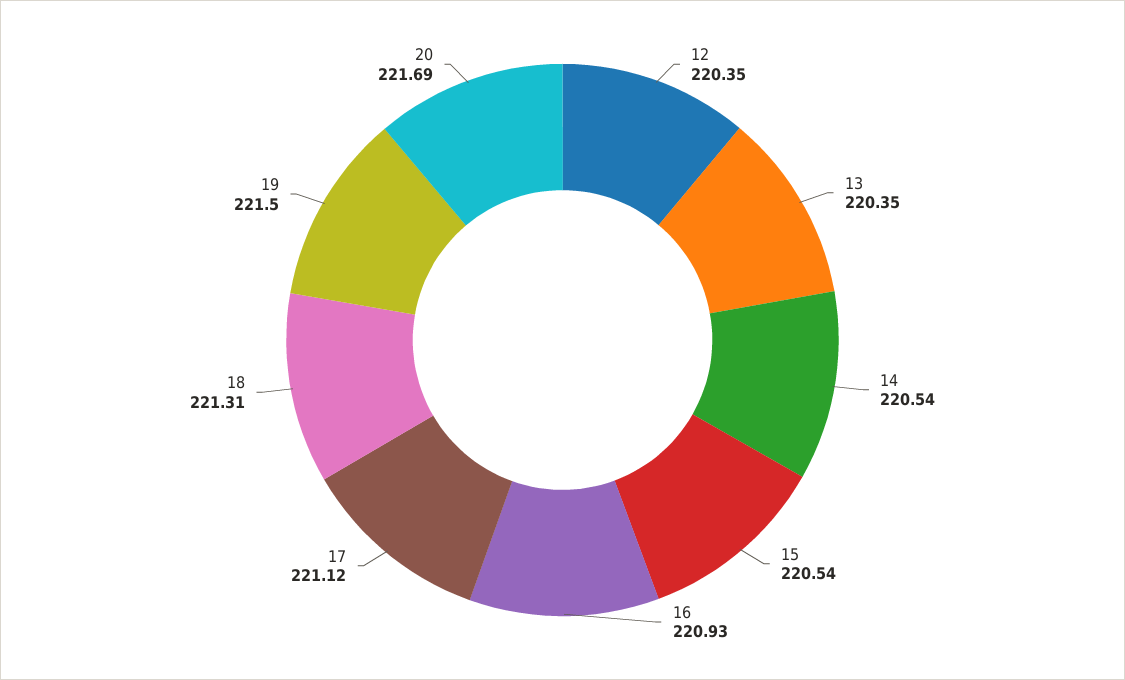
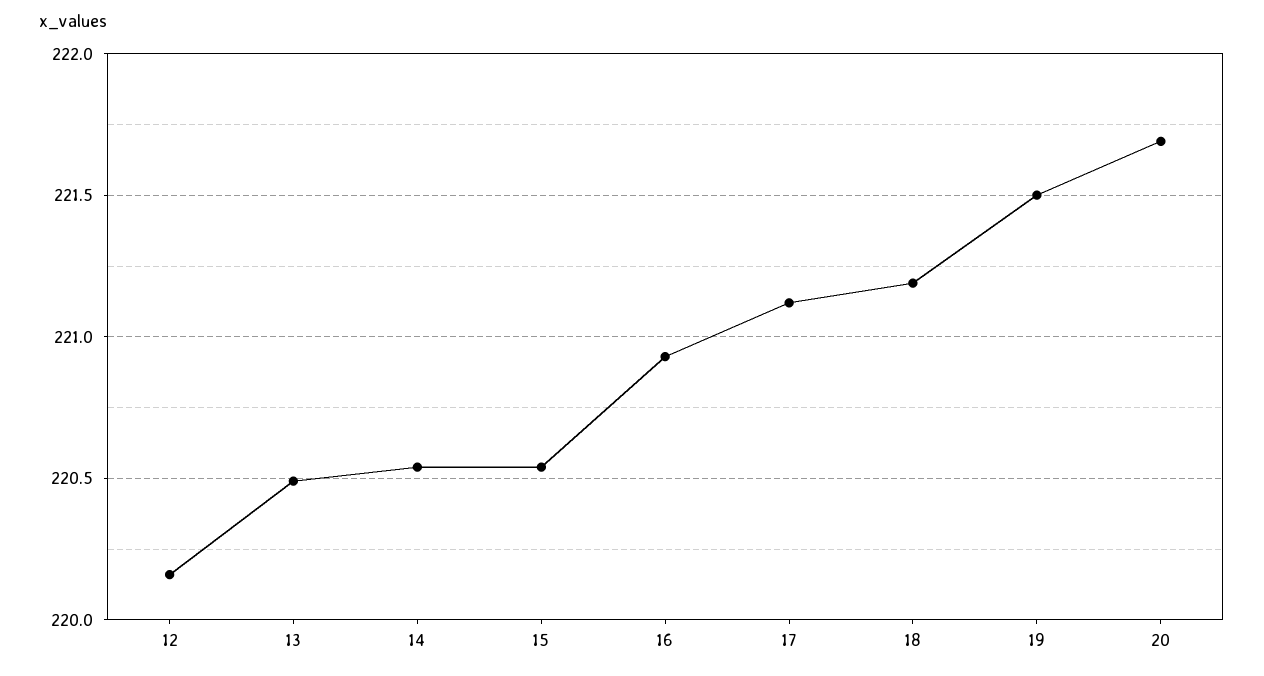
12: 220.35 -> 220.15
13: 220.35 -> 220.5
18: 221.31 -> 221.2

